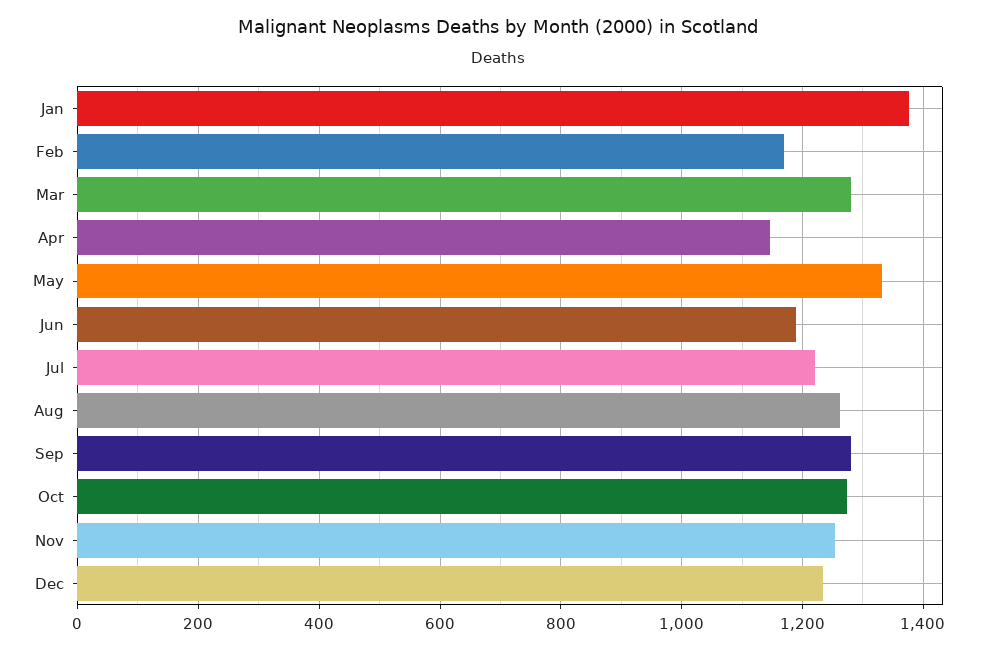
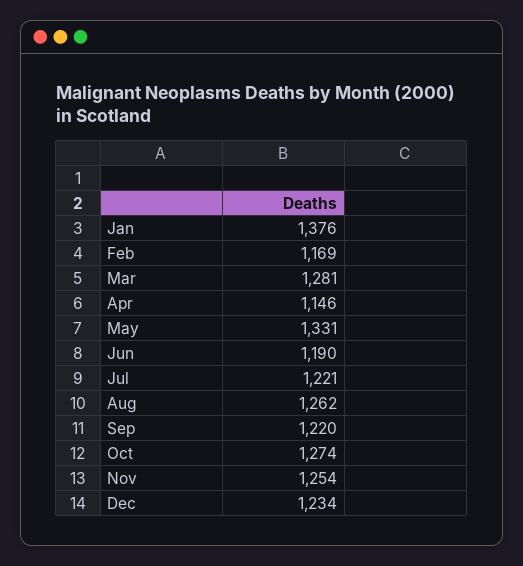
Sep: 1280 -> 1220

